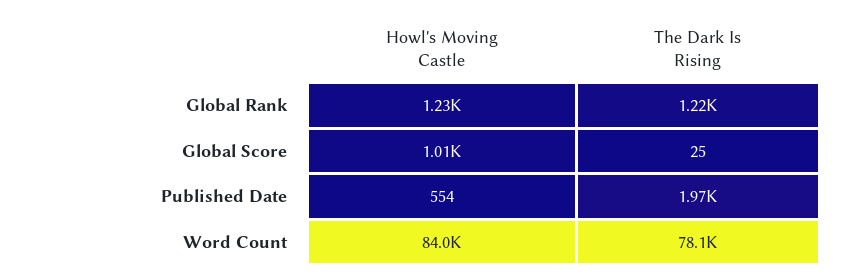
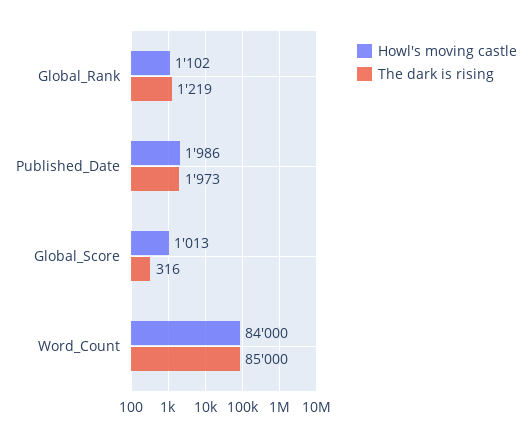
Howl's Moving Castle, Global Rank: 1230 -> 1102
The Dark Is Rising, Global Score: 25 -> 316
Howl's Moving Castle, Published Date: 554 -> 1986
The Dark Is Rising, Word Count: 78100 -> 85000

